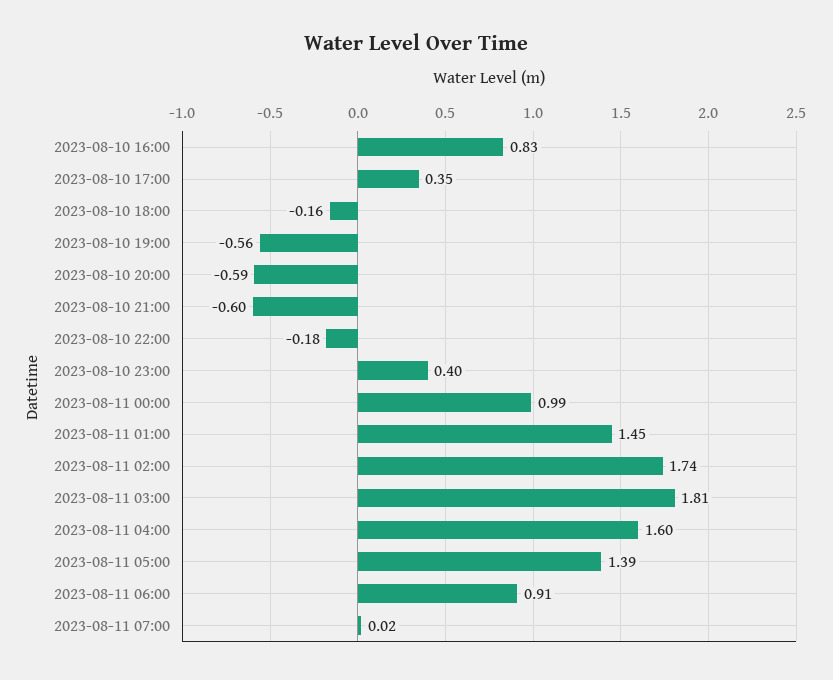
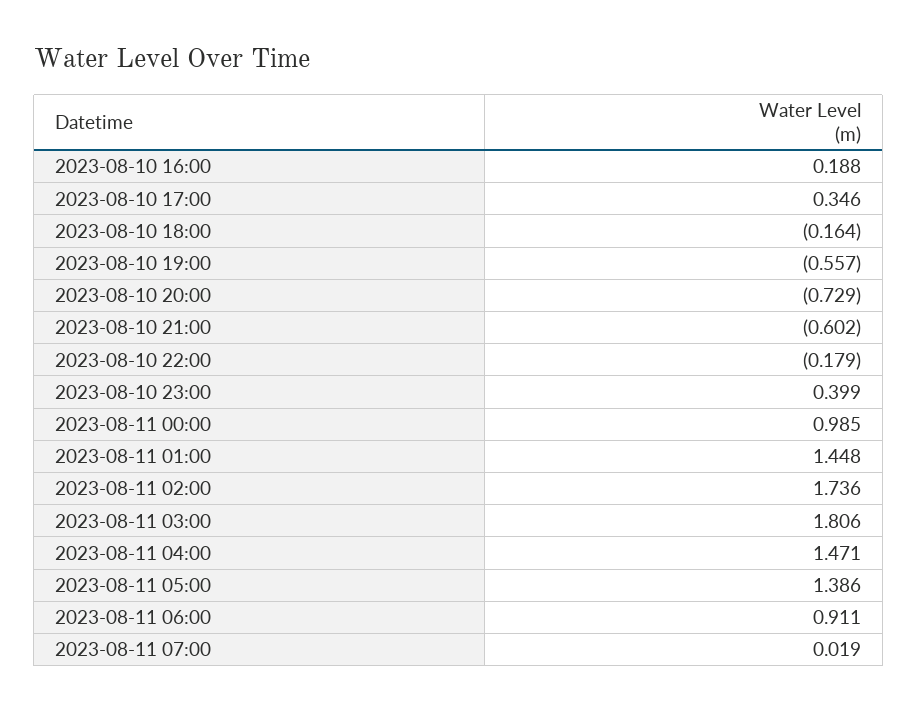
2023-08-10 16:00: 0.83 -> 0.188
2023-08-10 20:00: -0.59 -> -0.729
2023-08-11 04:00: 1.6 -> 1.471

